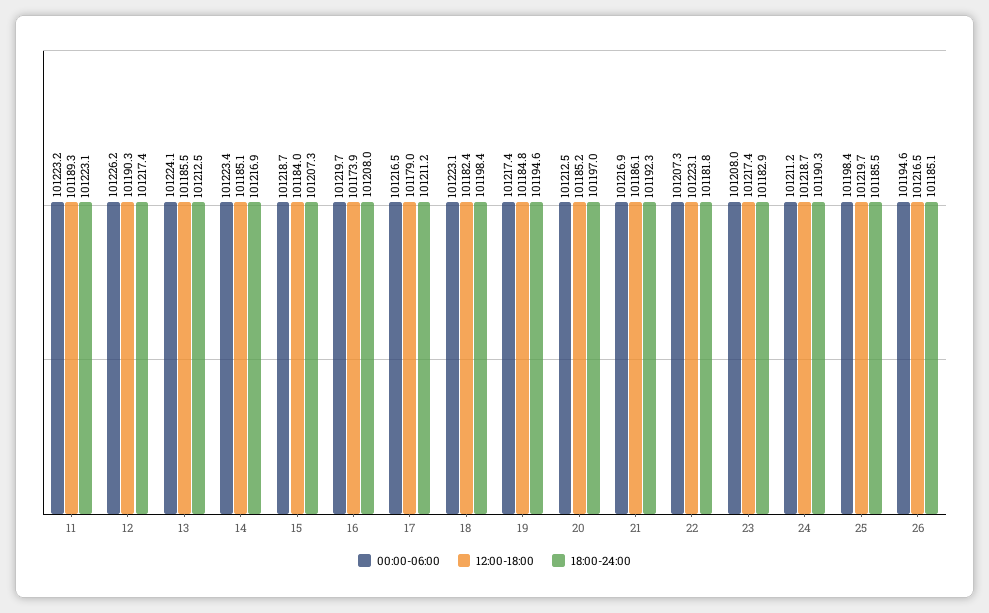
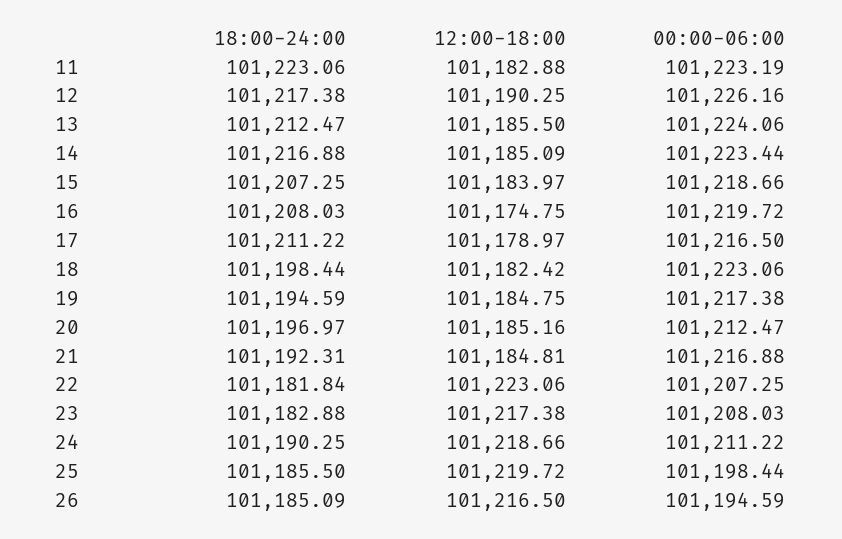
12:00-18:00, 11: 101189.3 -> 101182.88
12:00-18:00, 16: 101173.9 -> 101174.75
12:00-18:00, 21: 101186.1 -> 101184.81

